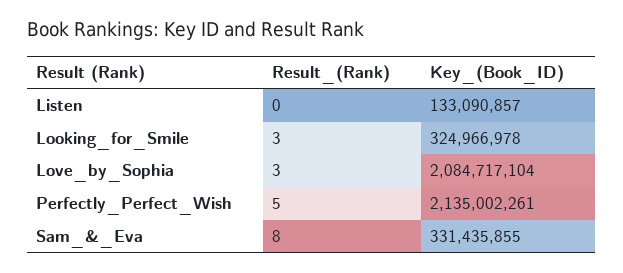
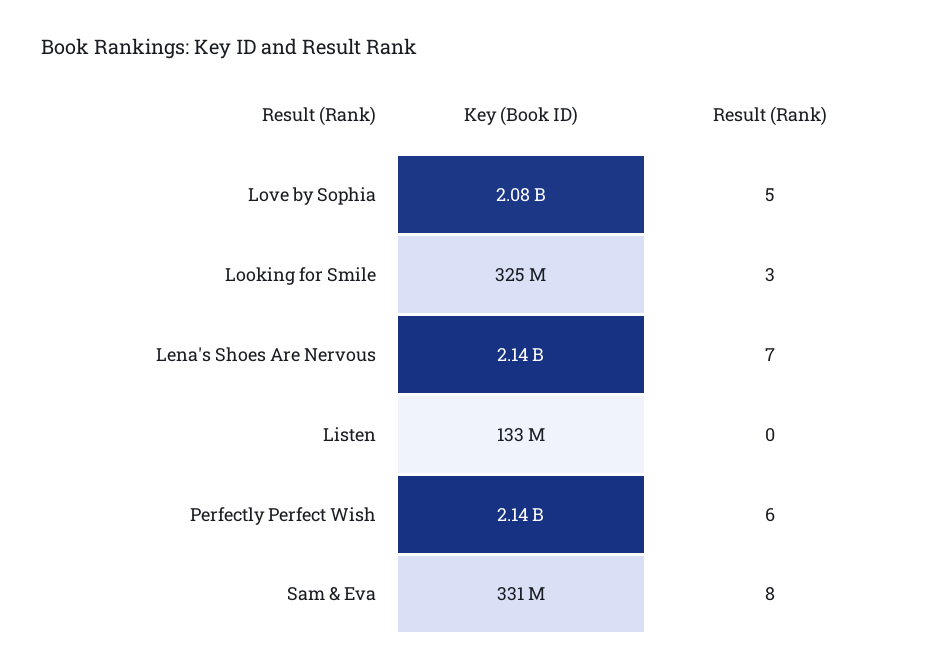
Result_(Rank), Love_by_Sophia: 3 -> 5
Result_(Rank), Perfectly_Perfect_Wish: 5 -> 6
Key_(Book_ID), Lena's Shoes Are Nervous: none -> 2140000000
Result_(Rank), Lena's Shoes Are Nervous: none -> 7

